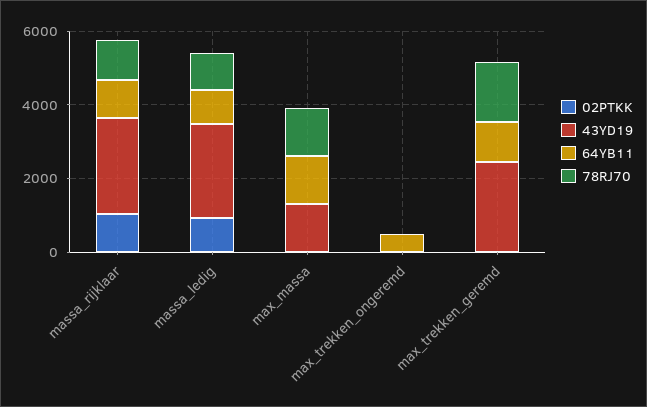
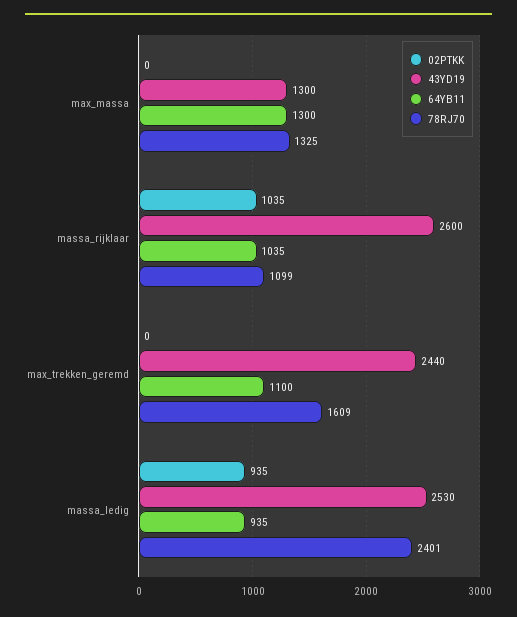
78RJ70, massa_ledig: 1000 -> 2401
02PTKK, max_trekken_ongeremd: 0 -> none
43YD19, max_trekken_ongeremd: 0 -> none
64YB11, max_trekken_ongeremd: 500 -> none
78RJ70, max_trekken_ongeremd: 0 -> none

